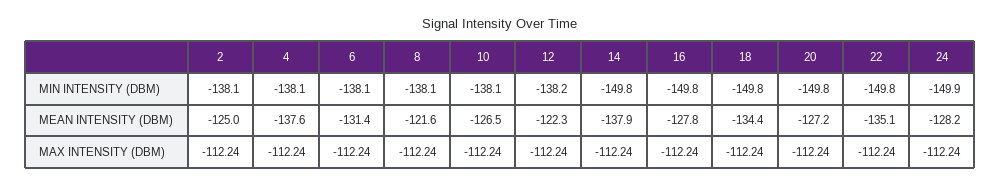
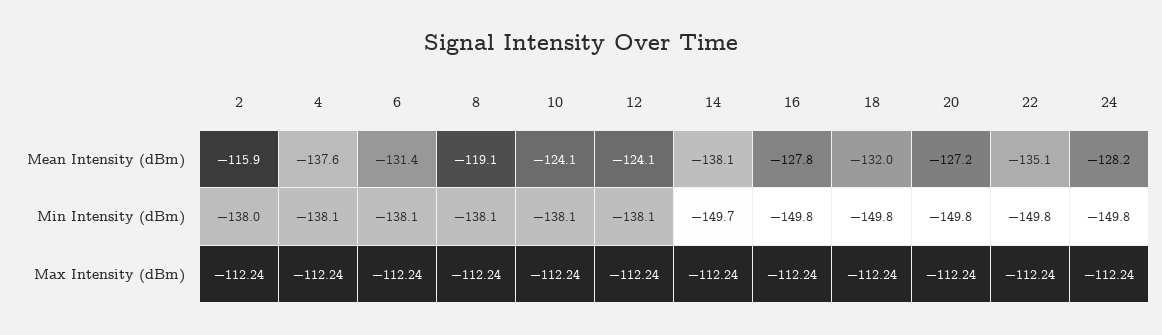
2, MIN INTENSITY (DBM): -138.1 -> -138
12, MIN INTENSITY (DBM): -138.2 -> -138.1
14, MIN INTENSITY (DBM): -149.8 -> -149.7
24, MIN INTENSITY (DBM): -149.9 -> -149.8
2, MEAN INTENSITY (DBM): -125 -> -115.9
8, MEAN INTENSITY (DBM): -121.6 -> -119.1
10, MEAN INTENSITY (DBM): -126.5 -> -124.1
12, MEAN INTENSITY (DBM): -122.3 -> -124.1
14, MEAN INTENSITY (DBM): -137.9 -> -138.1
18, MEAN INTENSITY (DBM): -134.4 -> -132

